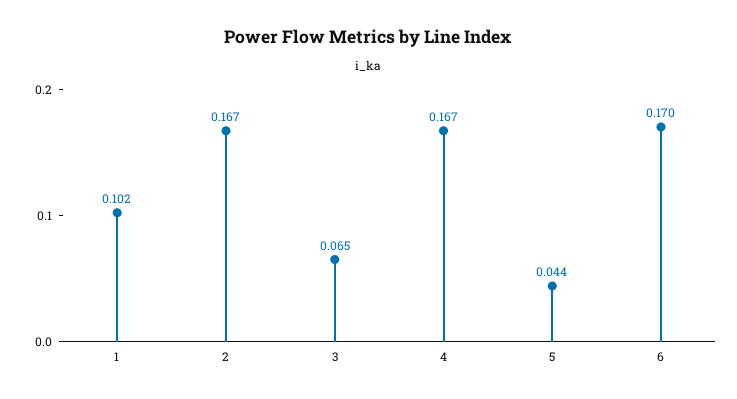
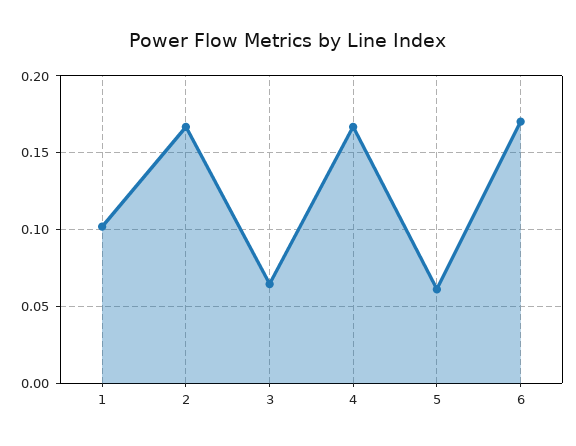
5: 0.044 -> 0.06

